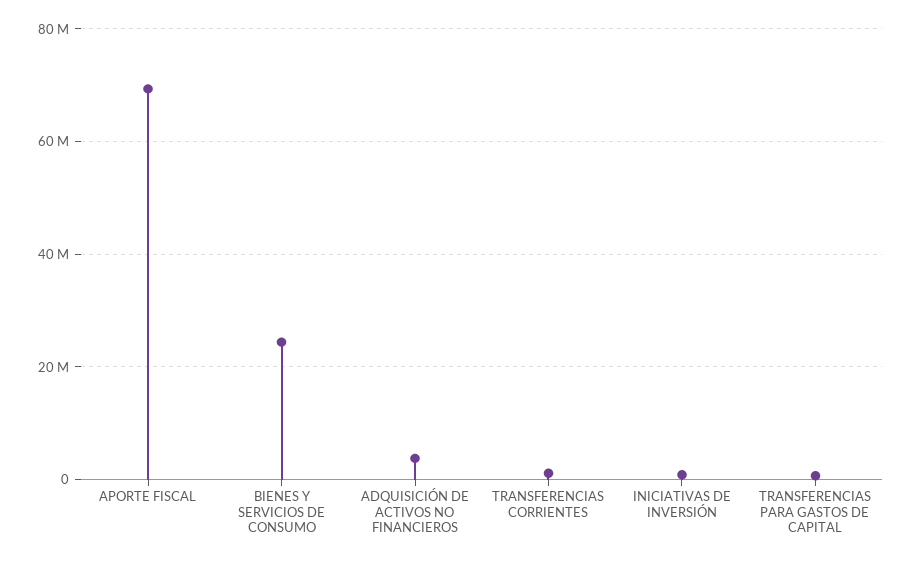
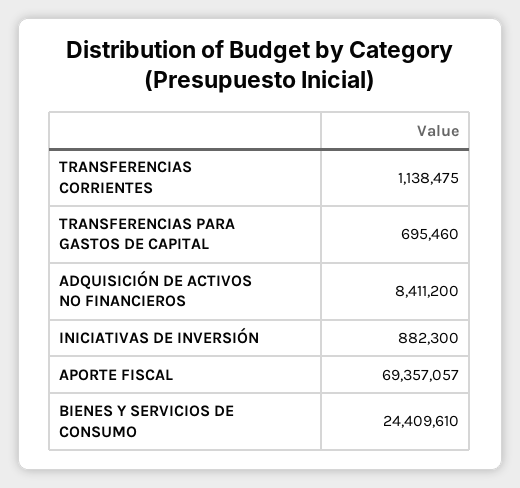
ADQUISICIÓN DE ACTIVOS NO FINANCIEROS: 4000000 -> 8411200

